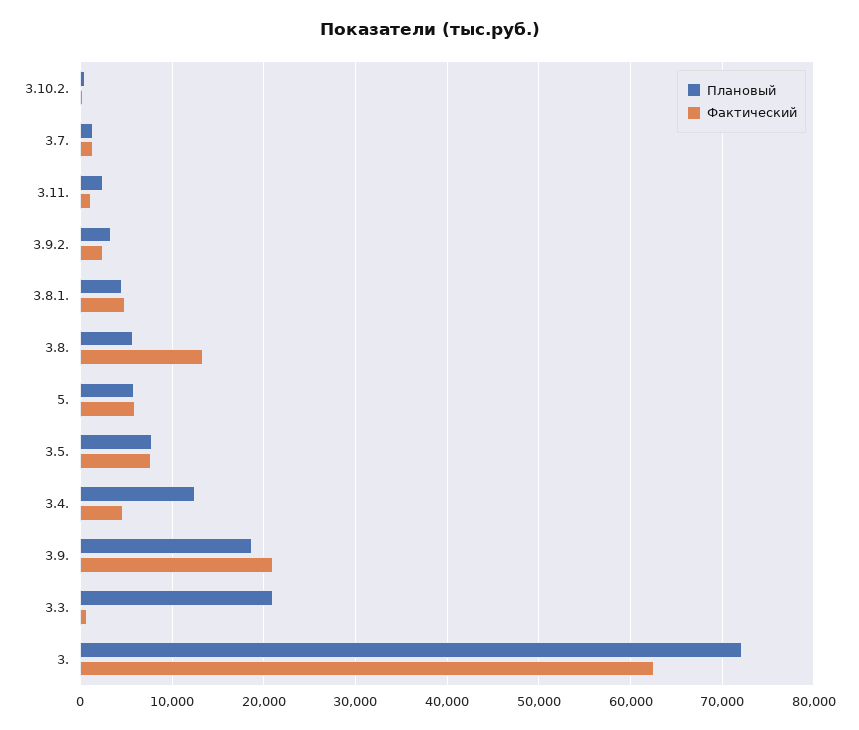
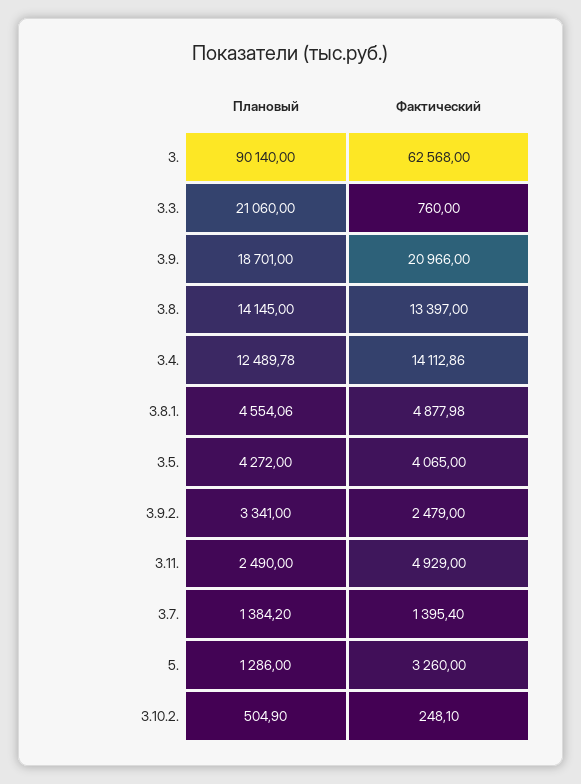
Фактический, 3.11.: 1000 -> 4929
Плановый, 3.8.: 6000 -> 14145
Плановый, 5.: 6000 -> 1286
Фактический, 5.: 6000 -> 3260
Плановый, 3.5.: 8000 -> 4272
Фактический, 3.5.: 8000 -> 4065
Фактический, 3.4.: 5000 -> 14112.86
Плановый, 3.: 72000 -> 90140

